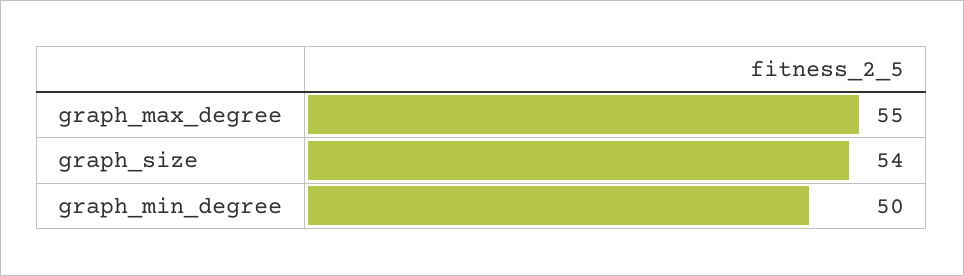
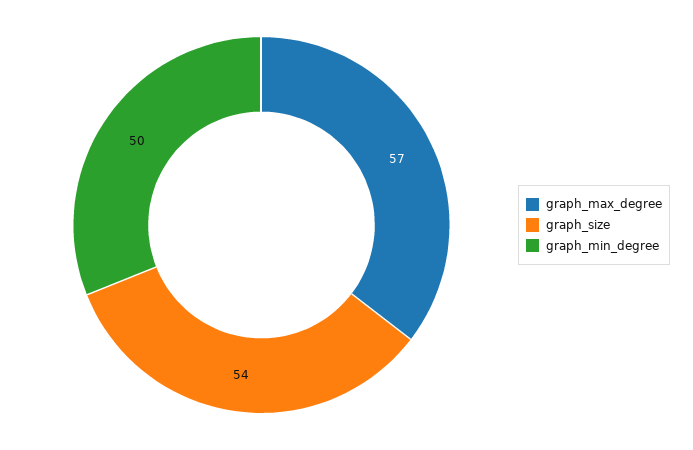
graph_max_degree: 55 -> 57

